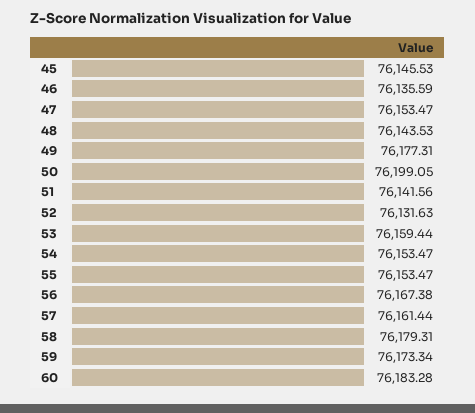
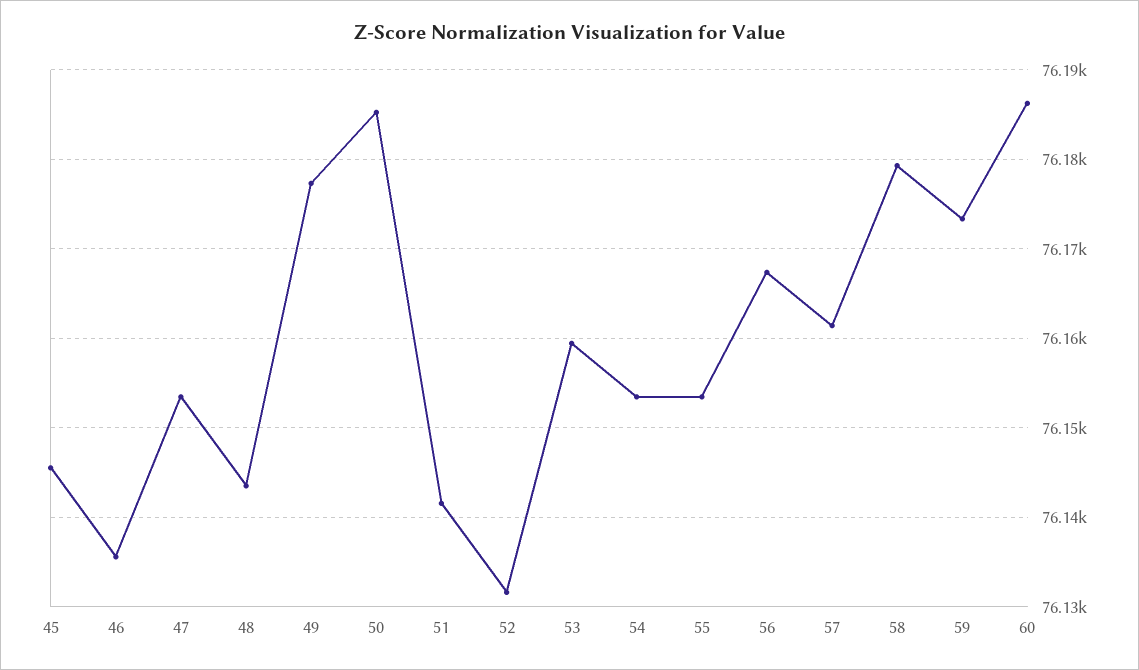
50: 76199.05 -> 76185
60: 76183.28 -> 76186

